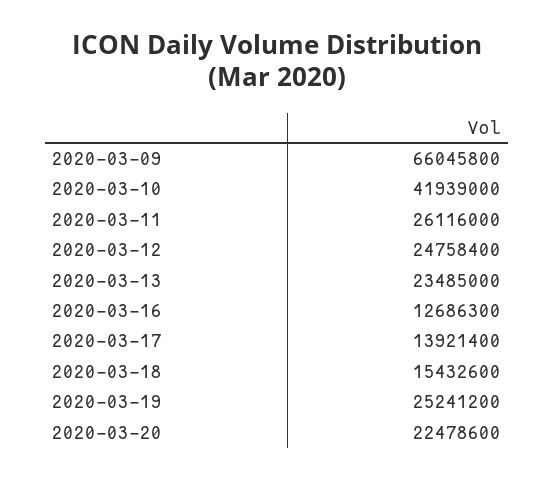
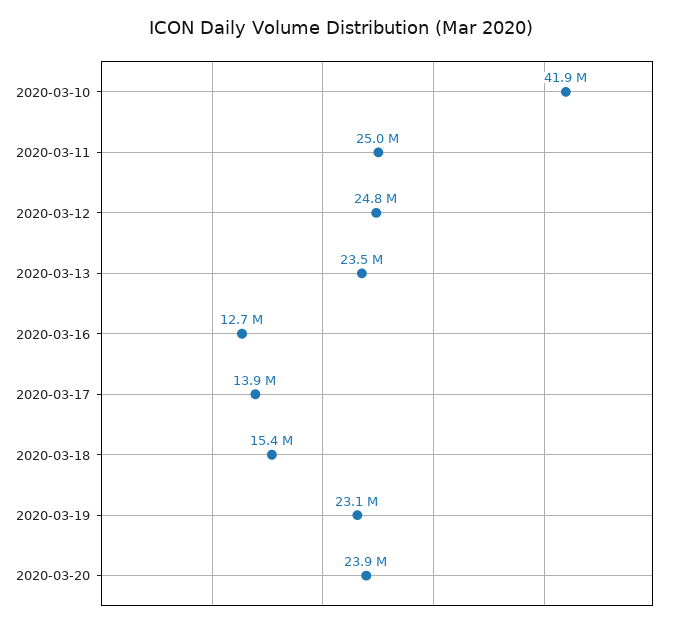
2020-03-09: 66045800 -> none
2020-03-11: 26116000 -> 25000000
2020-03-19: 25241200 -> 23100000
2020-03-20: 22478600 -> 23900000

